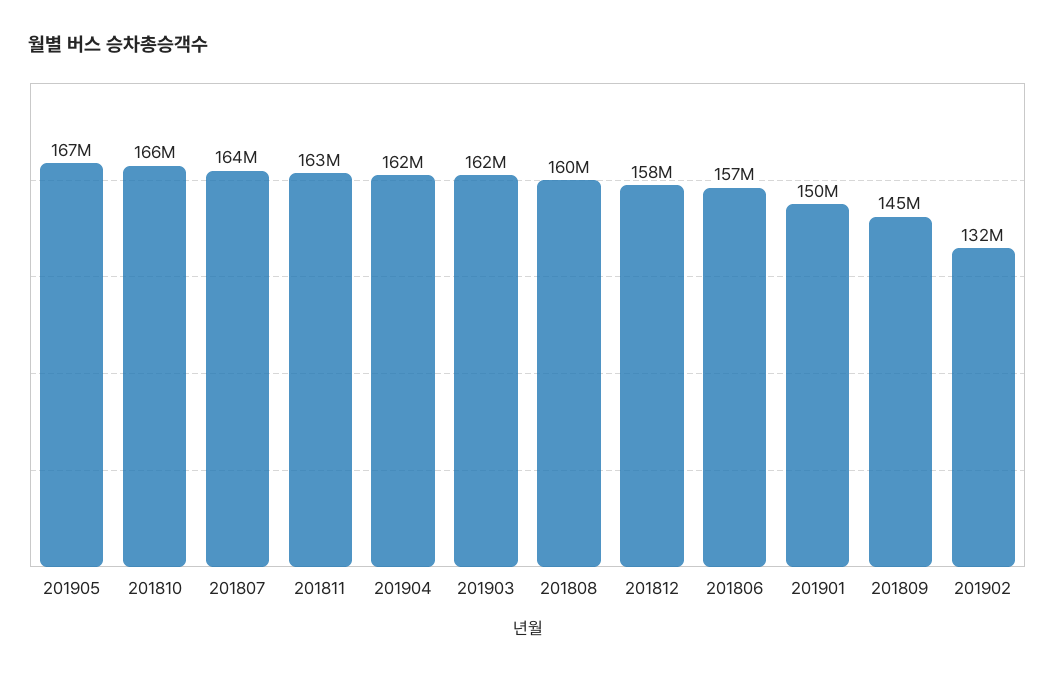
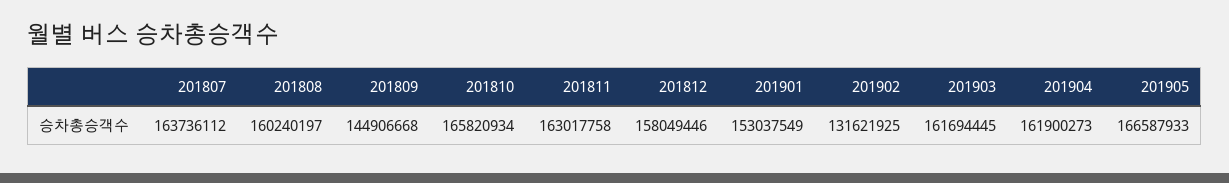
201806: 157000000 -> none
201901: 150000000 -> 153037549

